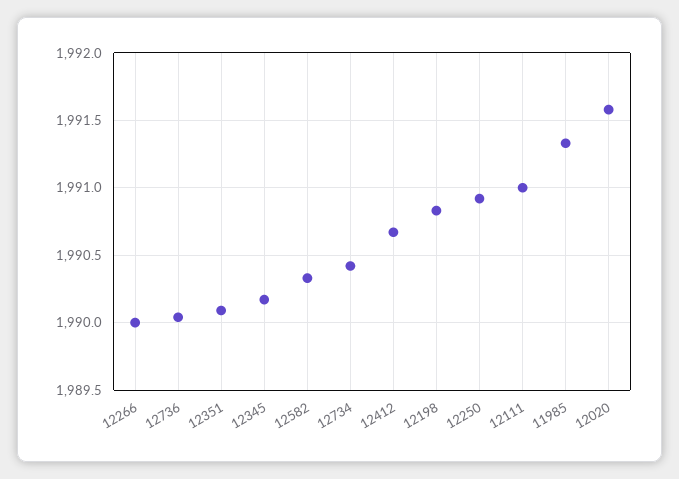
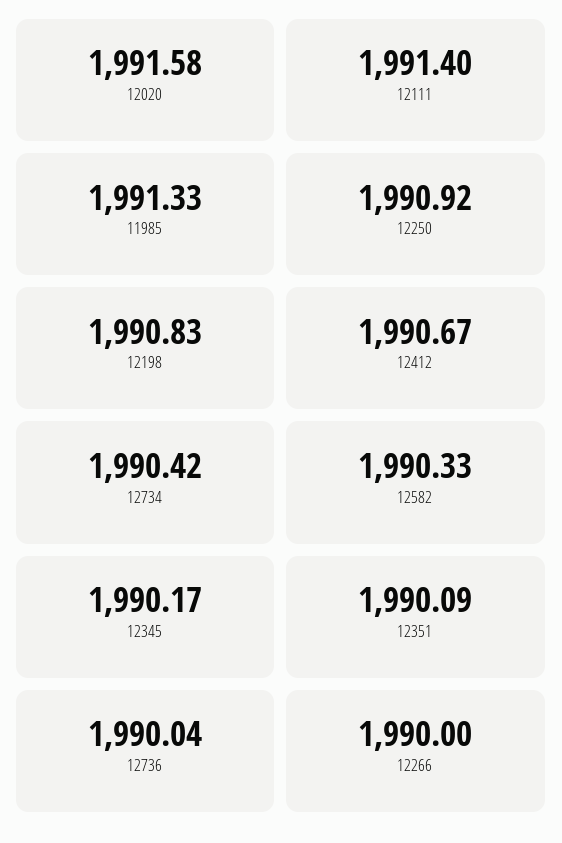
12111: 1991 -> 1991.4

